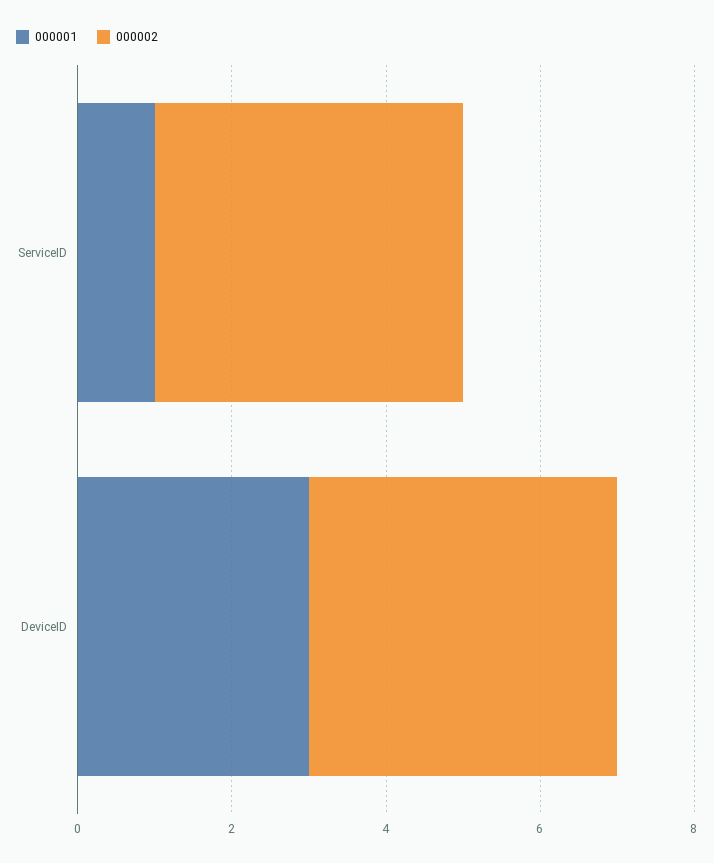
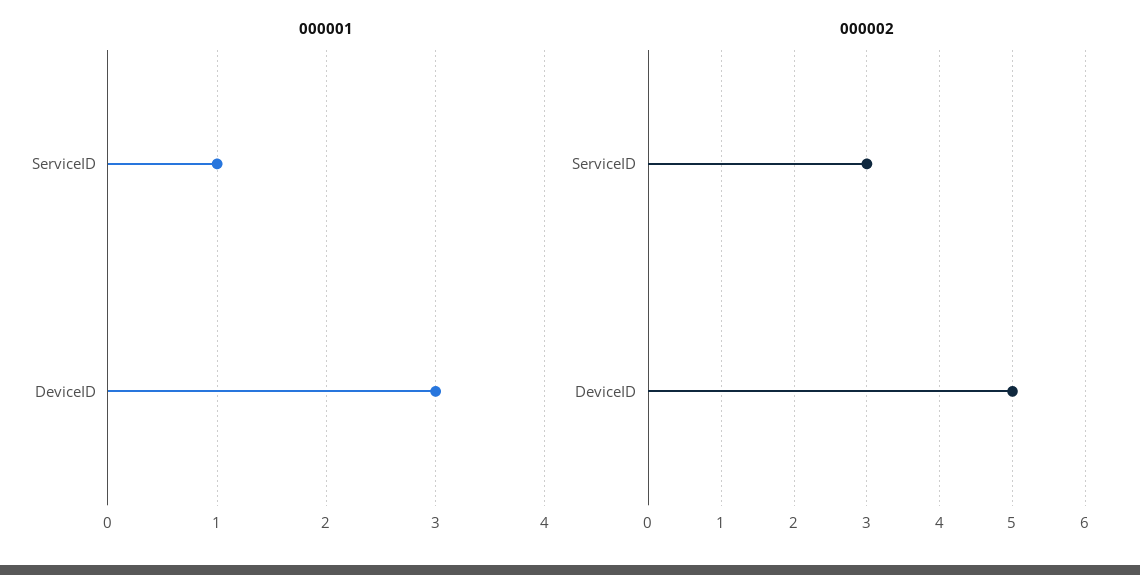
000002, ServiceID: 4 -> 3
000002, DeviceID: 4 -> 5

